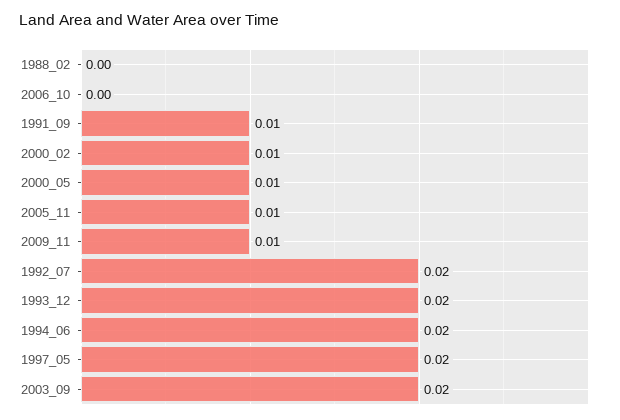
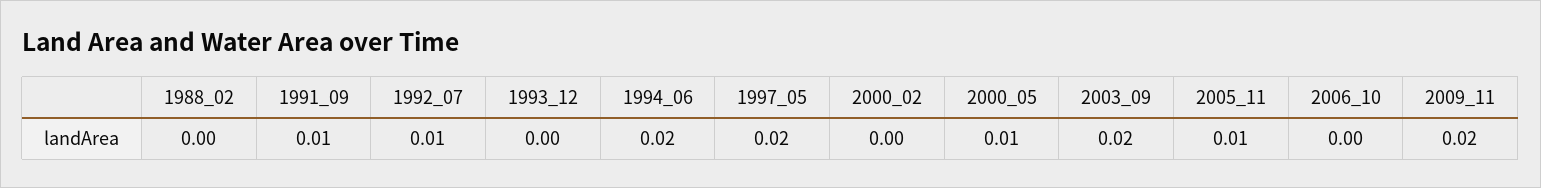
2000_02: 0.01 -> 0
2009_11: 0.01 -> 0.02
1992_07: 0.02 -> 0.01
1993_12: 0.02 -> 0

